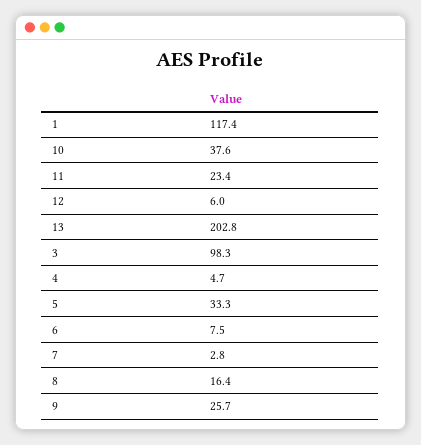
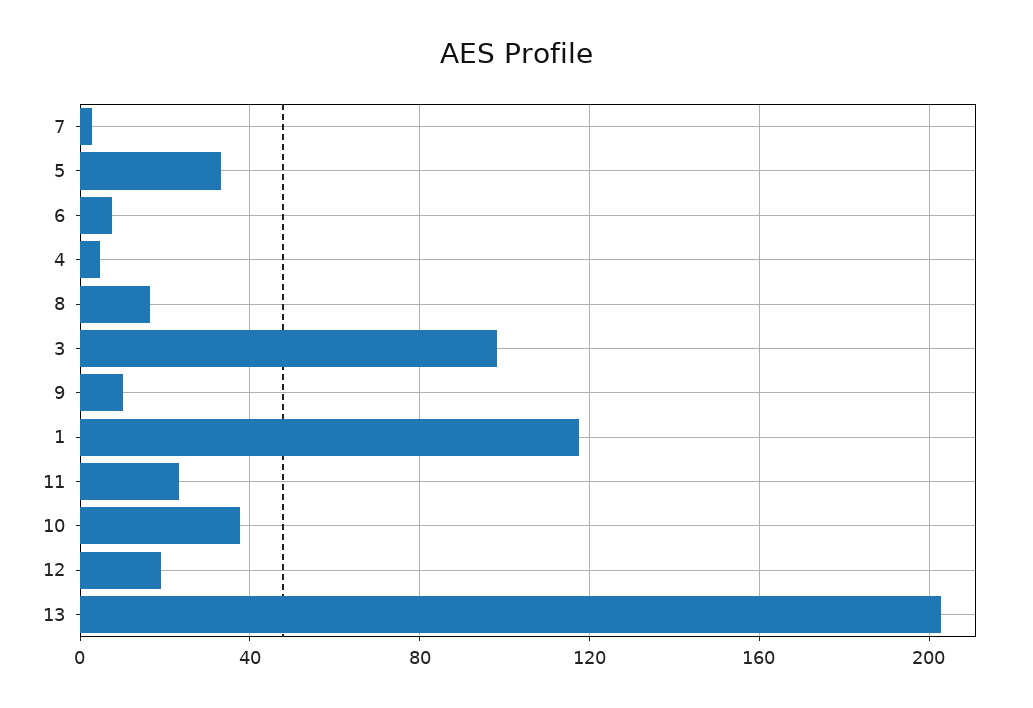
12: 6 -> 20
9: 25.7 -> 10

